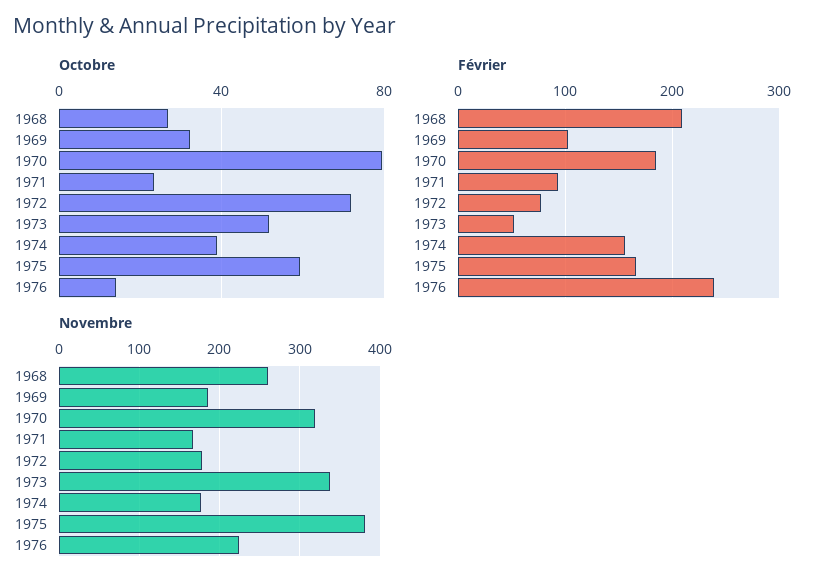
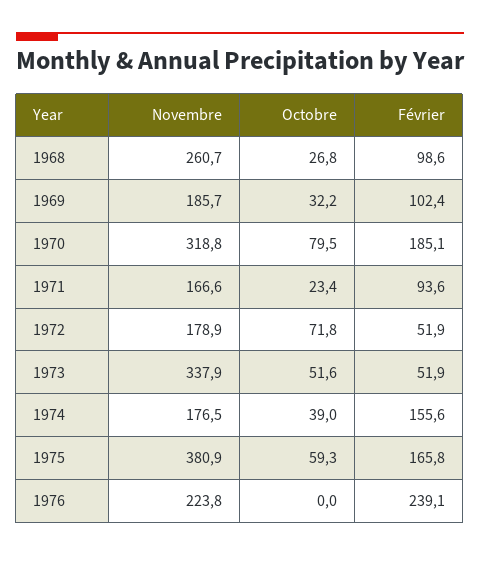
Octobre, 1976: 15 -> 0
Février, 1968: 210 -> 98.6
Février, 1972: 80 -> 51.9

